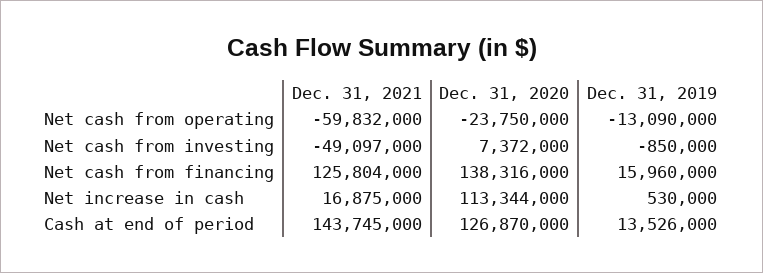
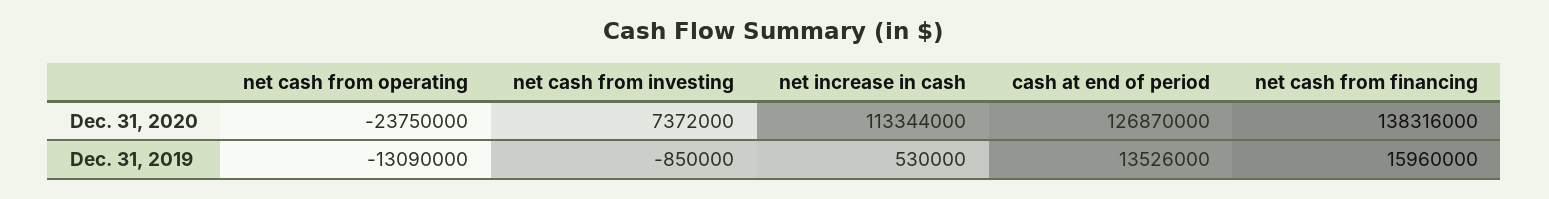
Dec. 31, 2021, Net cash from operating: -59832000 -> none
Dec. 31, 2021, Net cash from investing: -49097000 -> none
Dec. 31, 2021, Net cash from financing: 125804000 -> none
Dec. 31, 2021, Net increase in cash: 16875000 -> none
Dec. 31, 2021, Cash at end of period: 143745000 -> none

